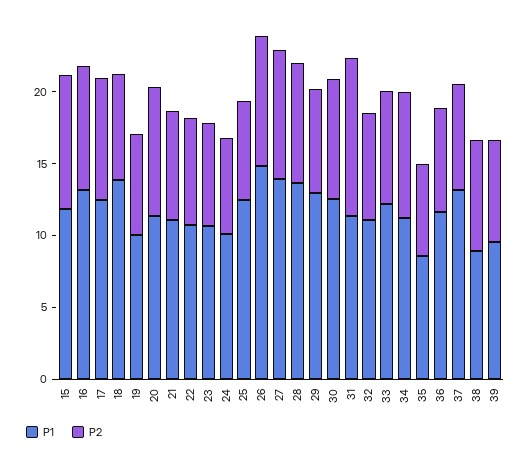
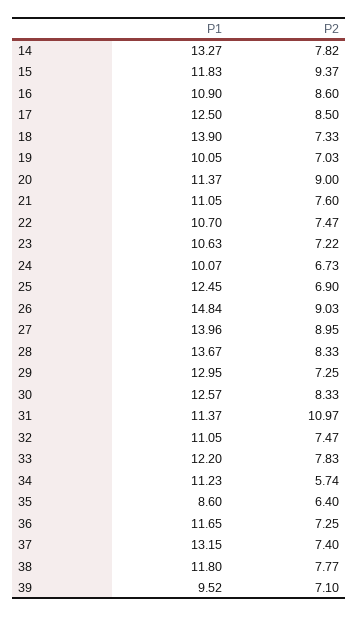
P1, 16: 13 -> 10.9
P2, 34: 9 -> 5.74
P1, 38: 9 -> 11.8
P1, 14: none -> 13.27
P2, 14: none -> 7.82

